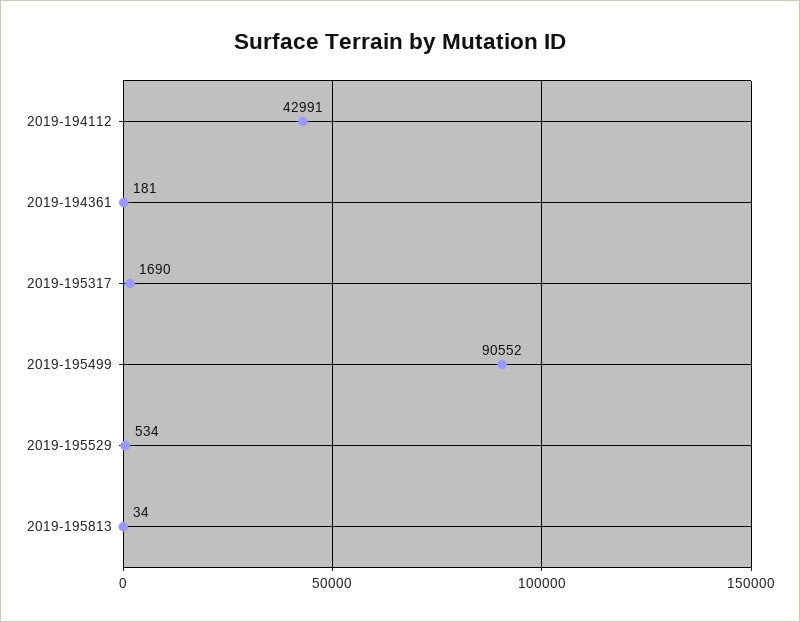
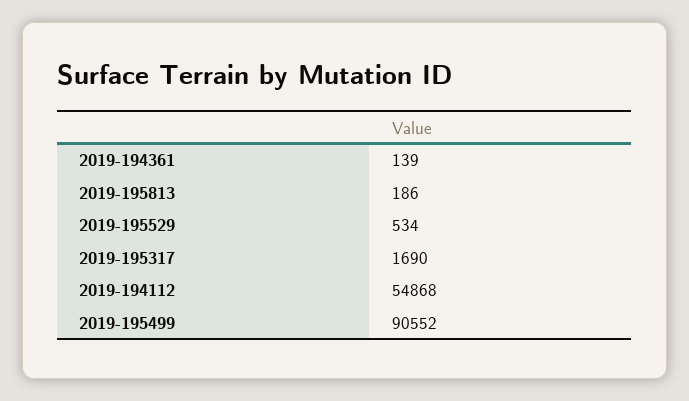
2019-194112: 42991 -> 54868
2019-194361: 181 -> 139
2019-195813: 34 -> 186

